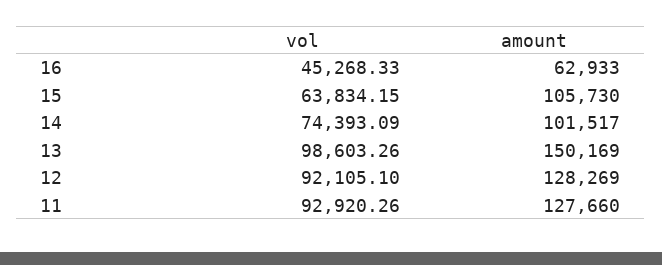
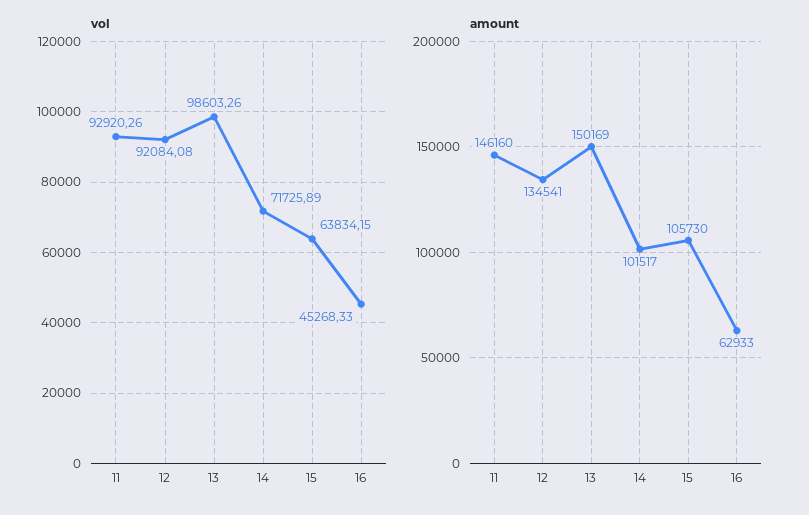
vol, 14: 74393.09 -> 71725.89
vol, 12: 92105.1 -> 92084.08
amount, 12: 128269 -> 134541
amount, 11: 127660 -> 146160

